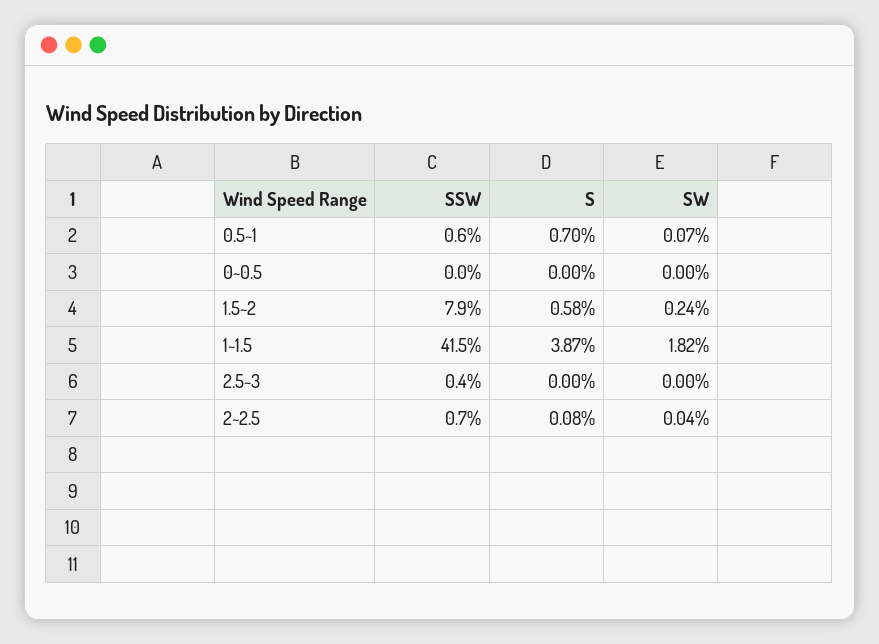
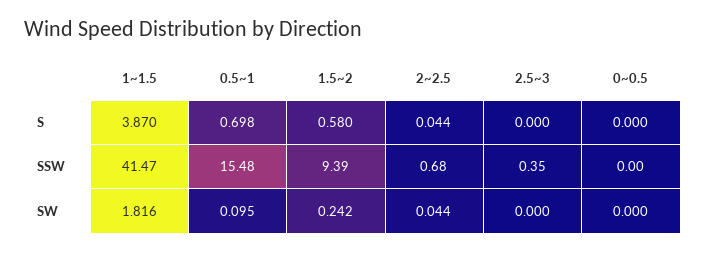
SSW, 0.5~1: 0.6 -> 15.48
SW, 0.5~1: 0.07 -> 0.095
SSW, 1.5~2: 7.9 -> 9.39
S, 2~2.5: 0.08 -> 0.044

